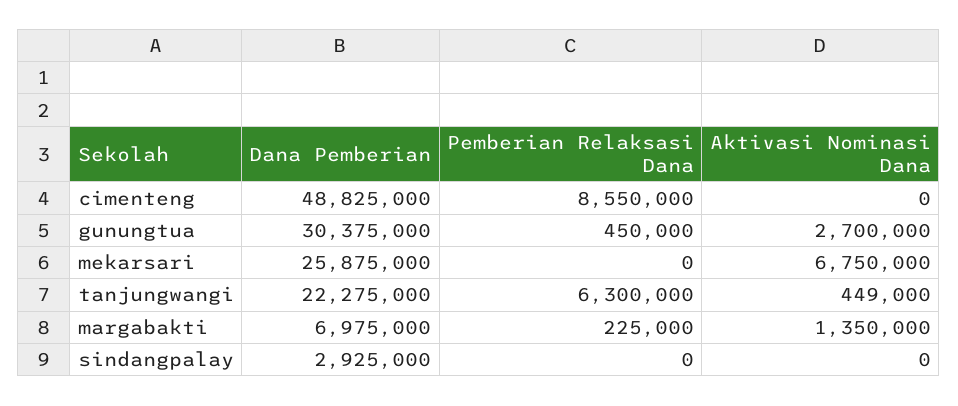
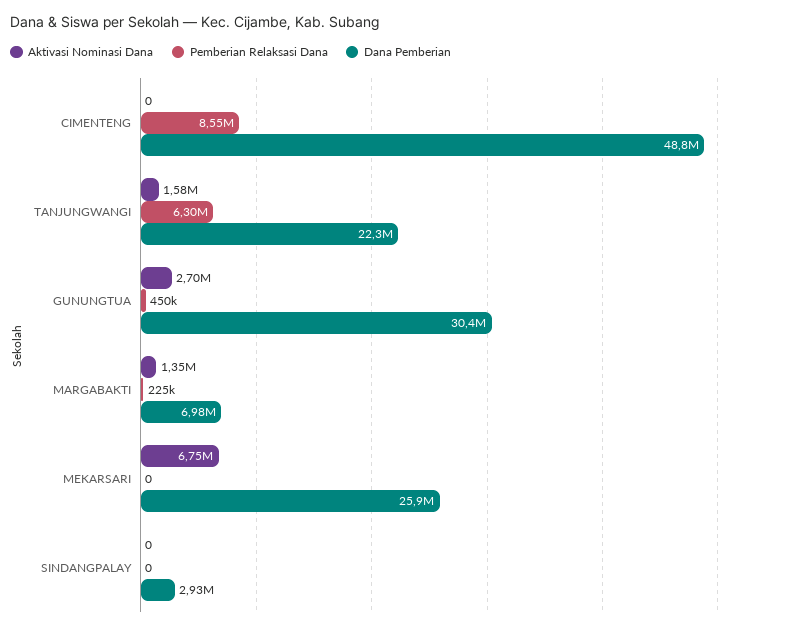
Aktivasi Nominasi Dana, tanjungwangi: 449000 -> 1580000

